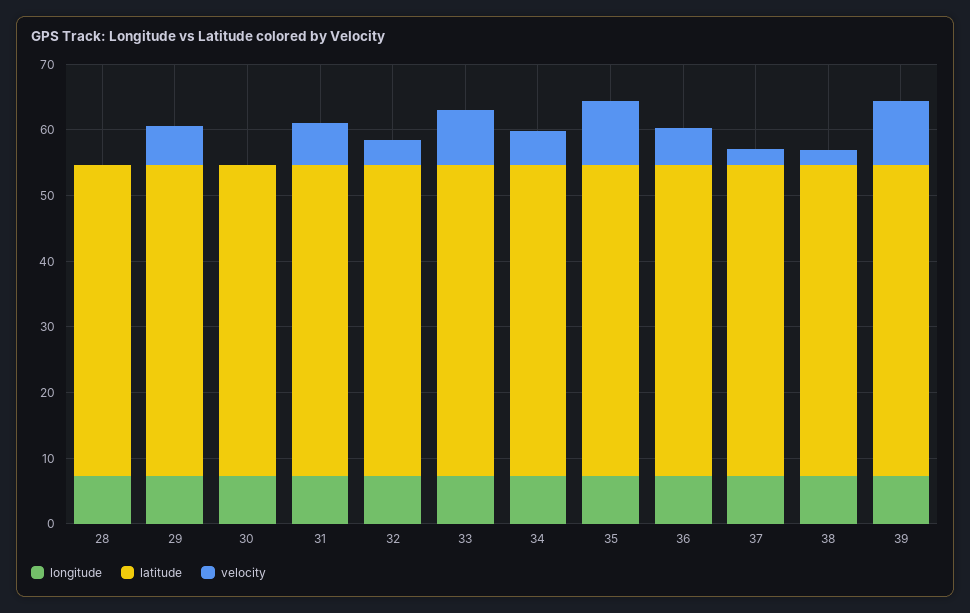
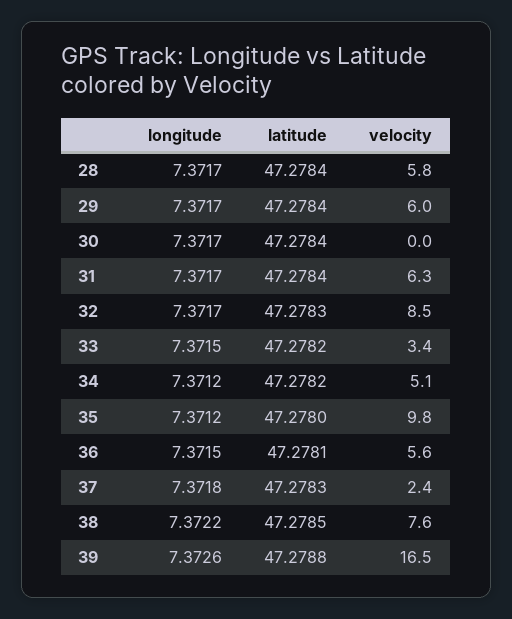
velocity, 28: 0 -> 5.8
velocity, 32: 4 -> 8.5
velocity, 33: 8 -> 3.4
velocity, 38: 2 -> 7.6
velocity, 39: 10 -> 16.5

